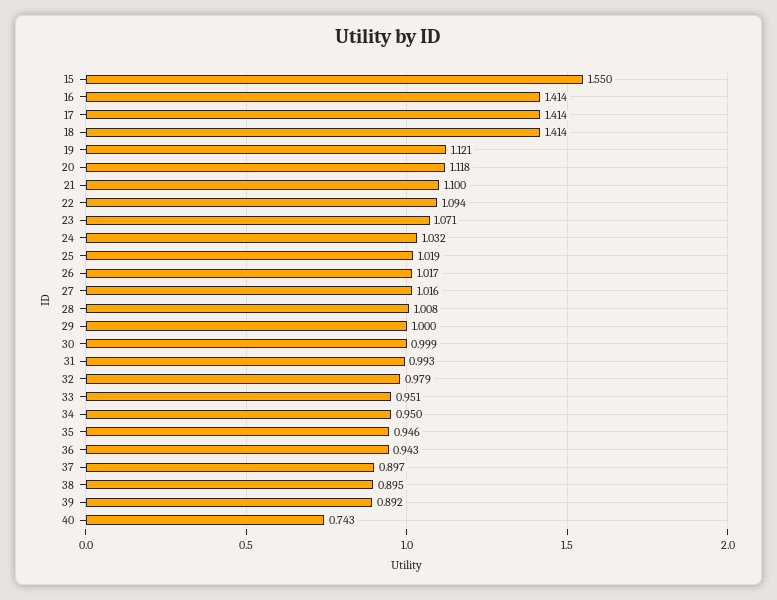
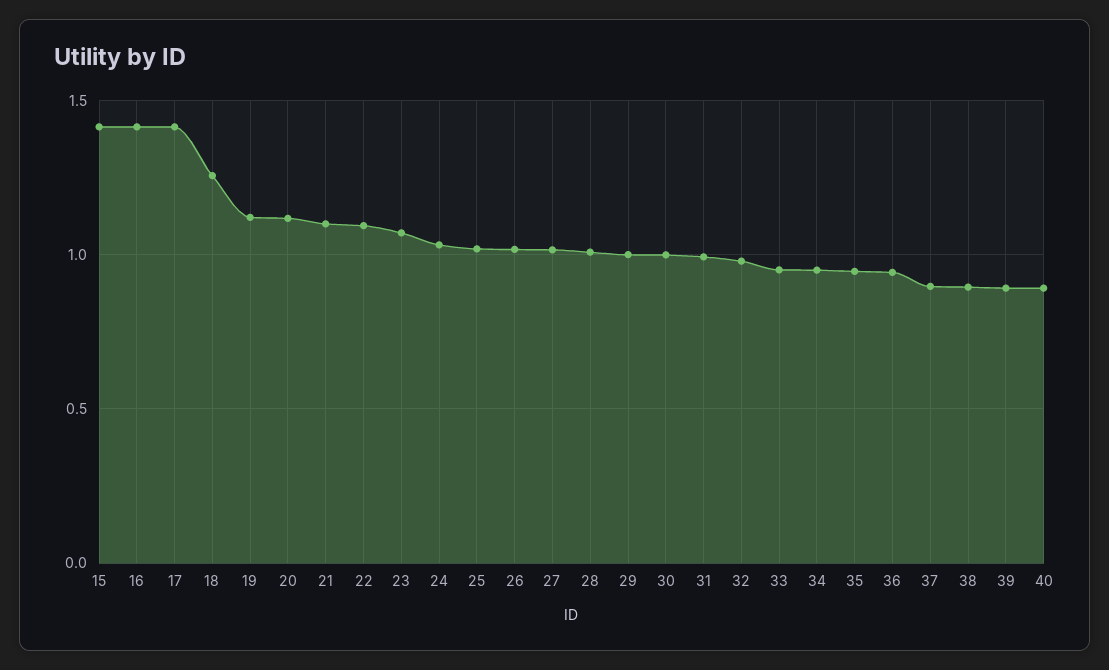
15: 1.55 -> 1.4
18: 1.414 -> 1.25
40: 0.743 -> 0.9

